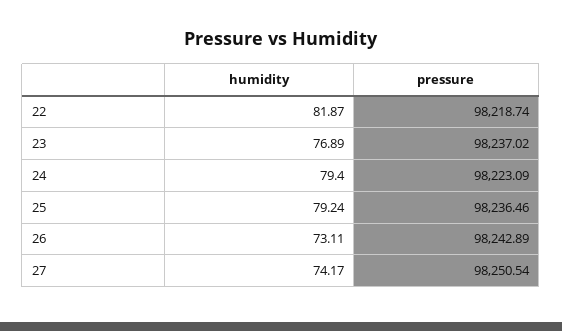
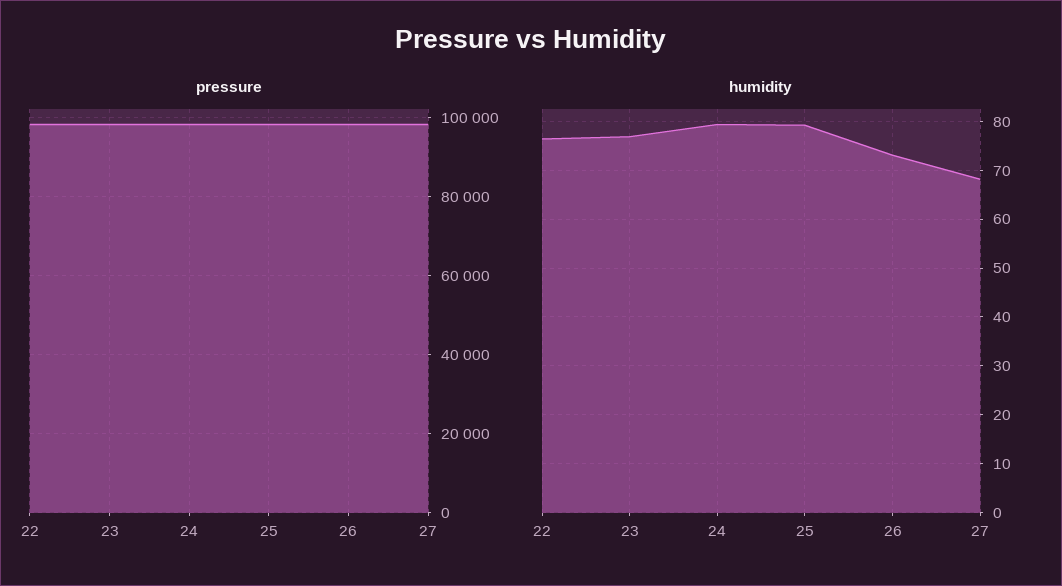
humidity, 22: 81.87 -> 76
humidity, 27: 74.17 -> 68

